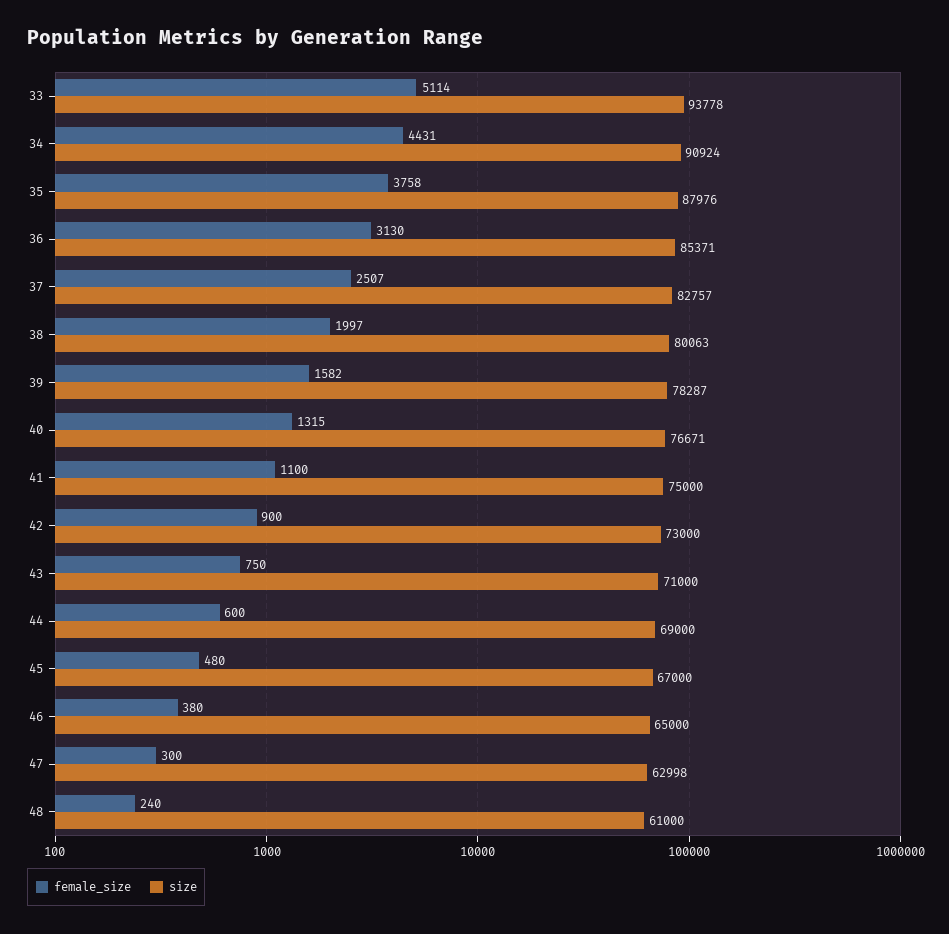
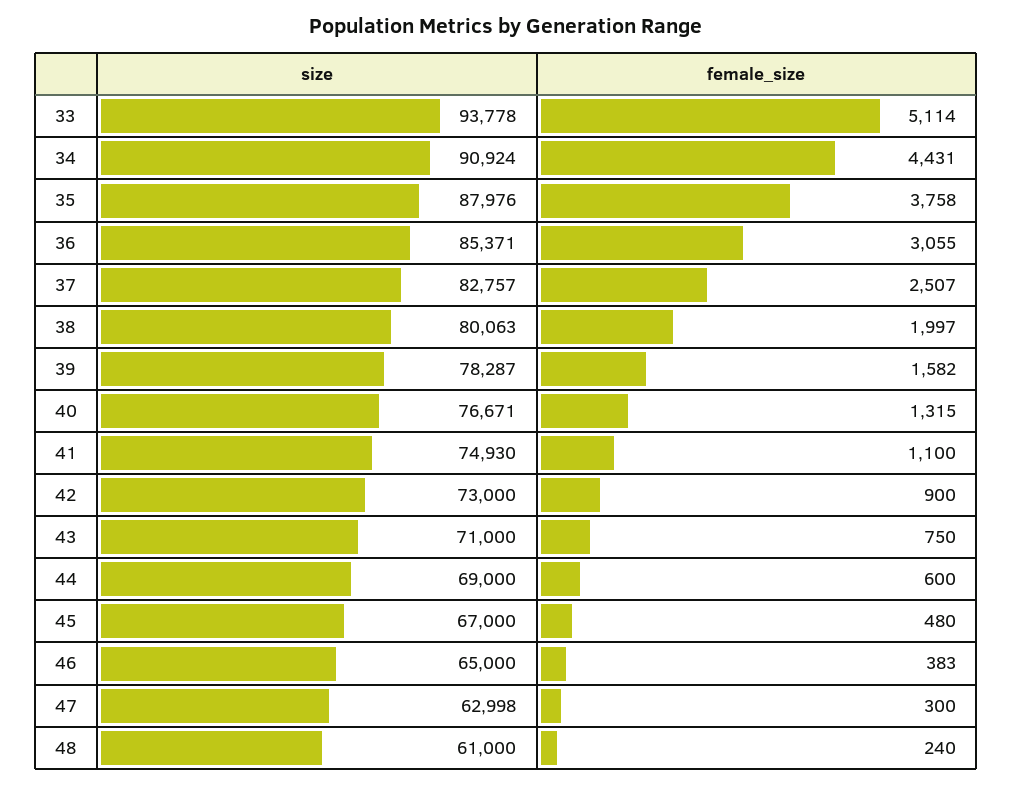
female_size, 36: 3130 -> 3055
size, 41: 75000 -> 74930
female_size, 46: 380 -> 383

